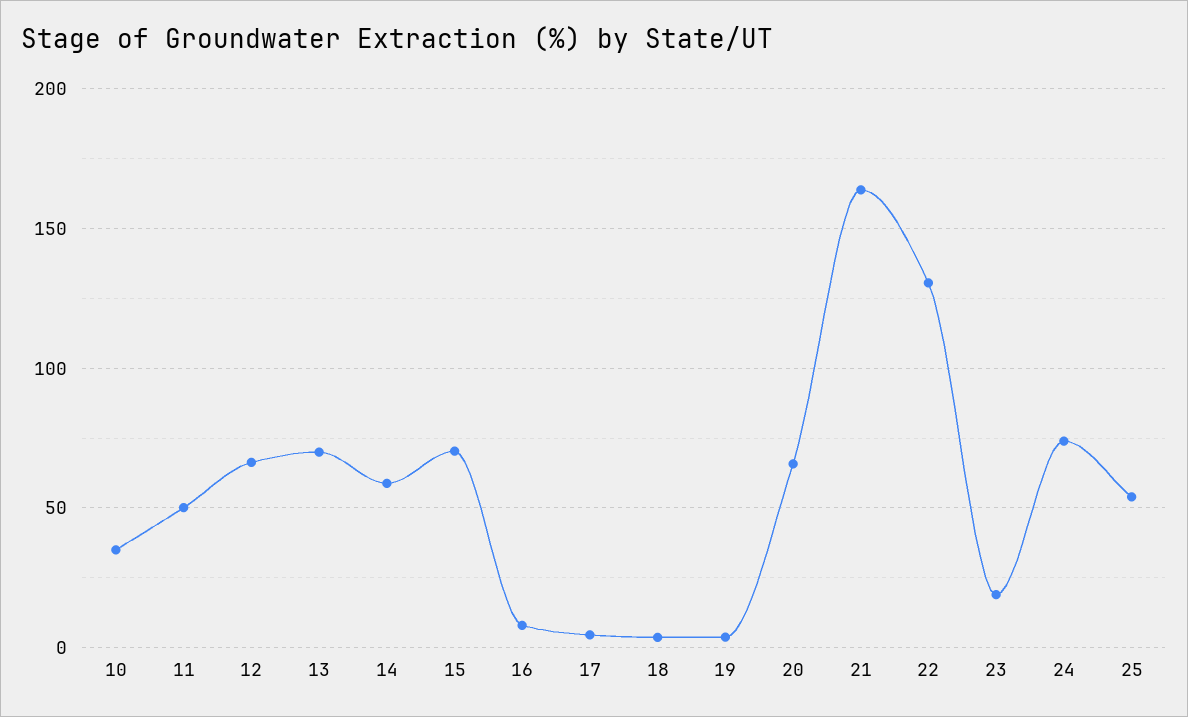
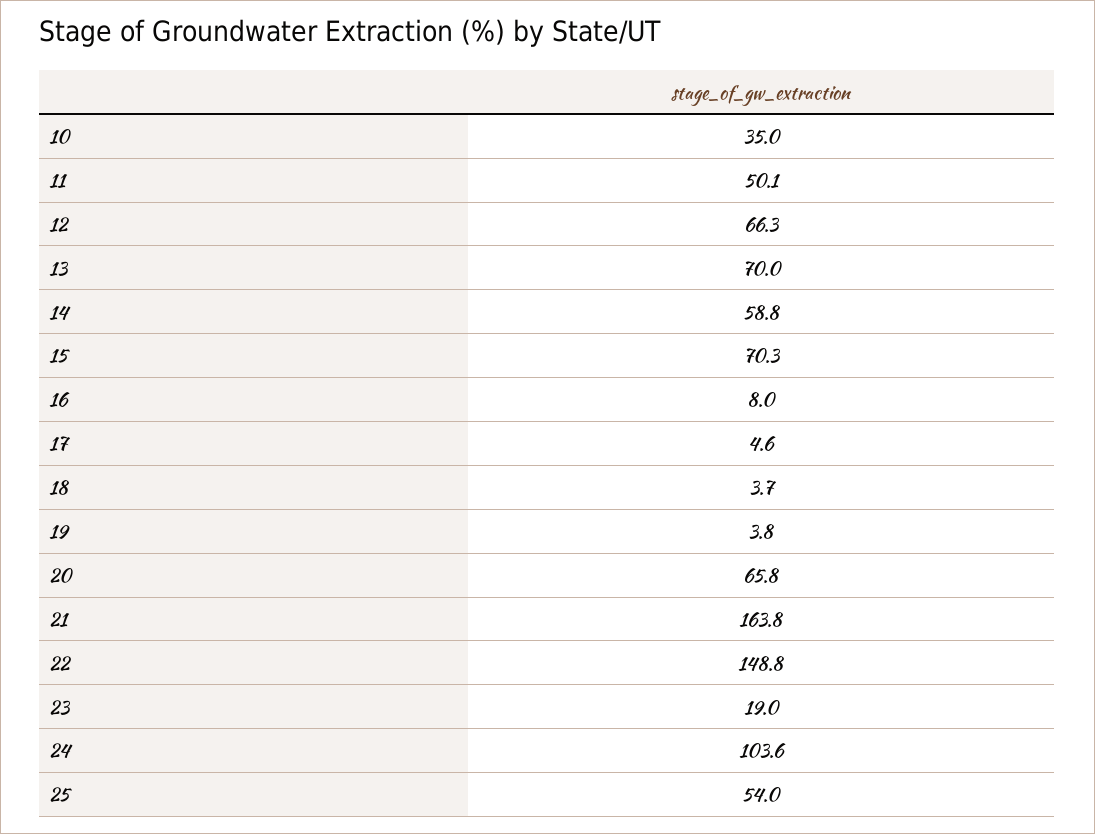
22: 130 -> 148.8
24: 75 -> 103.6

